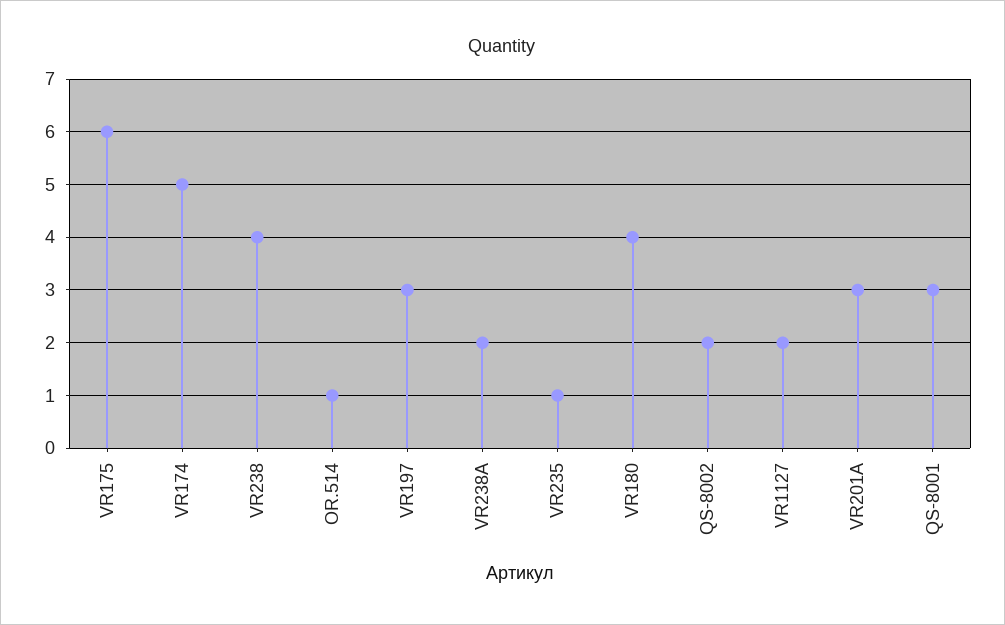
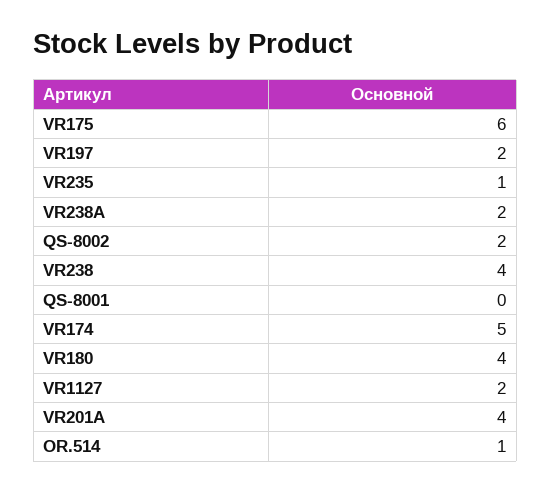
VR197: 3 -> 2
VR201A: 3 -> 4
QS-8001: 3 -> 0

